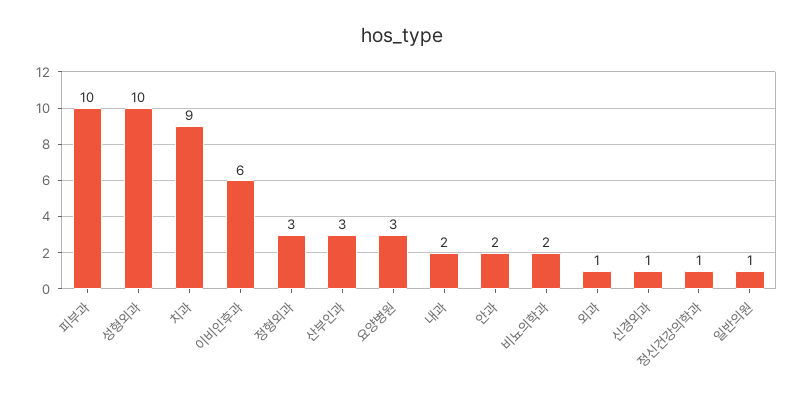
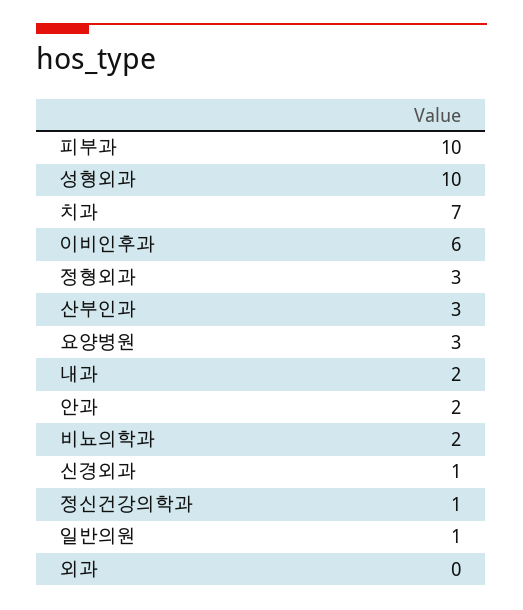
치과: 9 -> 7
외과: 1 -> 0

